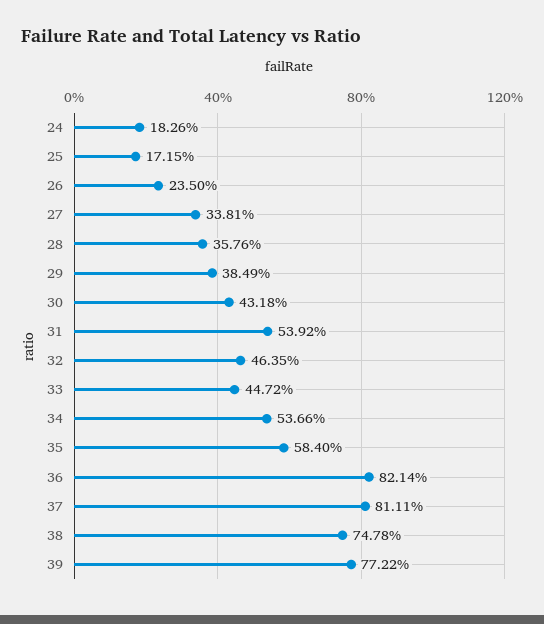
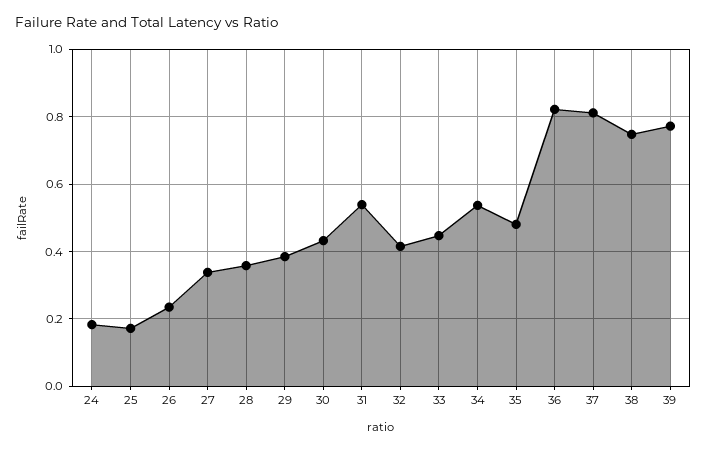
32: 0.4635 -> 0.42
35: 0.584 -> 0.48

